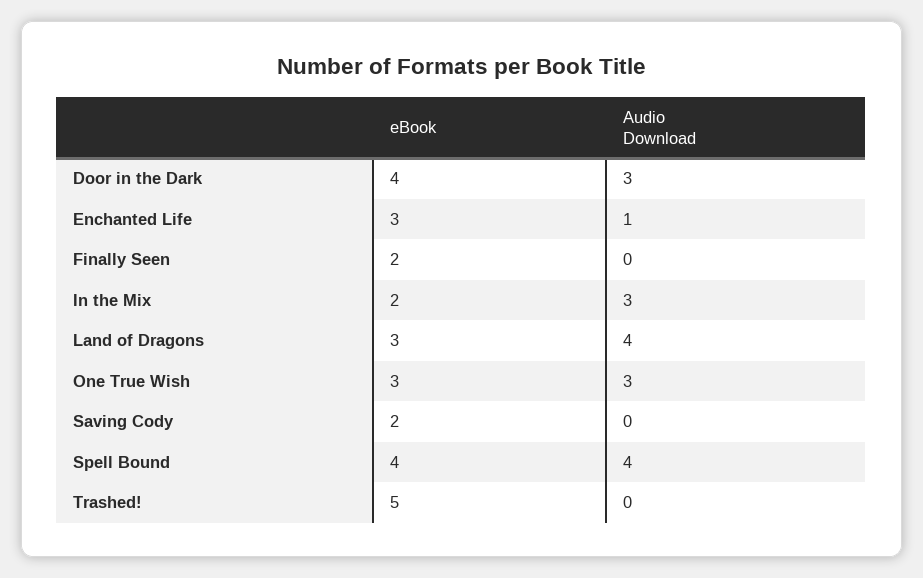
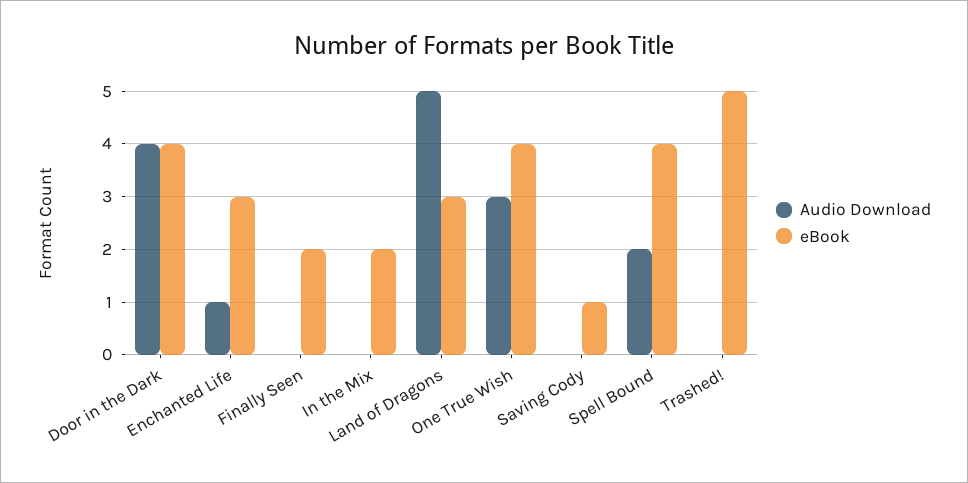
Audio Download, Door in the Dark: 3 -> 4
Audio Download, In the Mix: 3 -> 0
Audio Download, Land of Dragons: 4 -> 5
eBook, One True Wish: 3 -> 4
eBook, Saving Cody: 2 -> 1
Audio Download, Spell Bound: 4 -> 2

